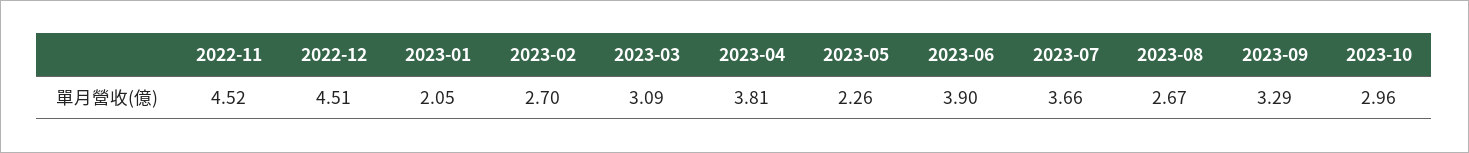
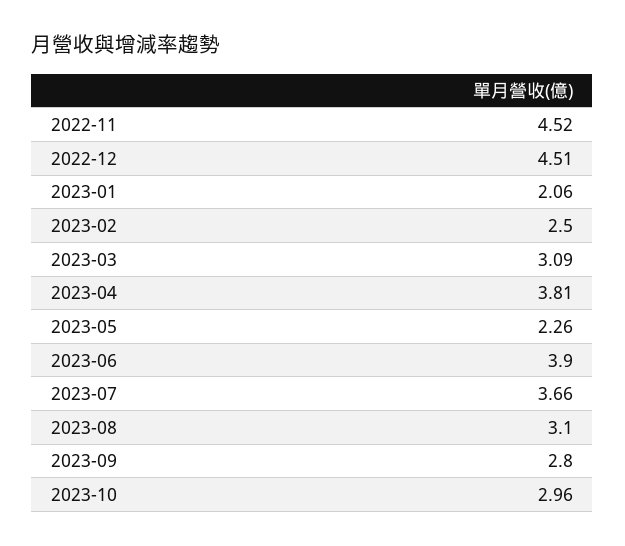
2023-01: 2.05 -> 2.06
2023-02: 2.7 -> 2.5
2023-08: 2.67 -> 3.1
2023-09: 3.29 -> 2.8

